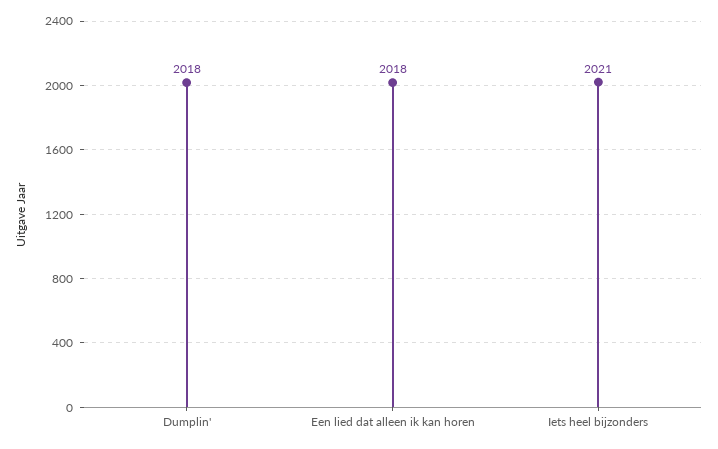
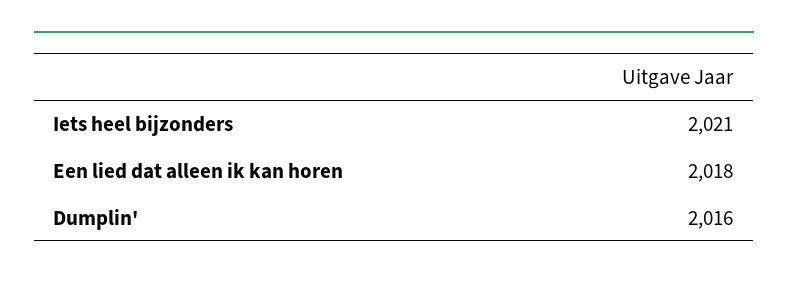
Dumplin': 2018 -> 2016

